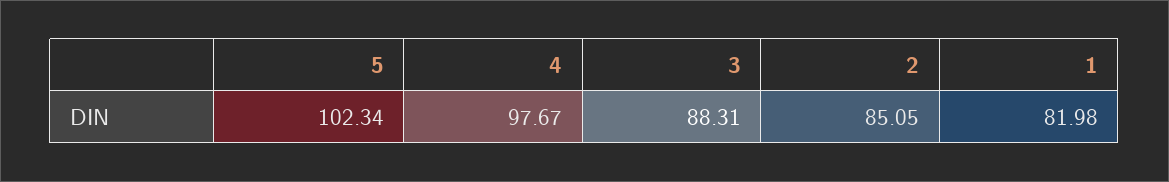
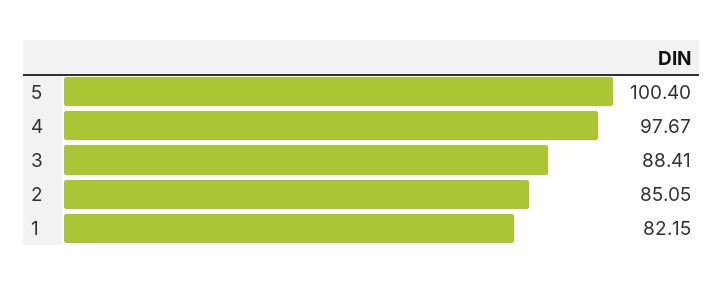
5: 102.34 -> 100.4
3: 88.31 -> 88.41
1: 81.98 -> 82.15

